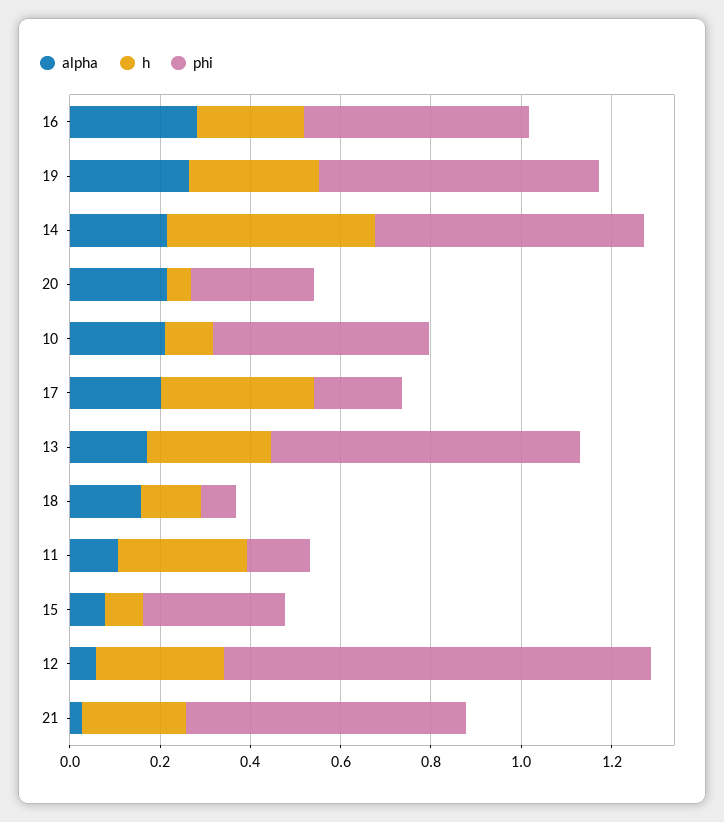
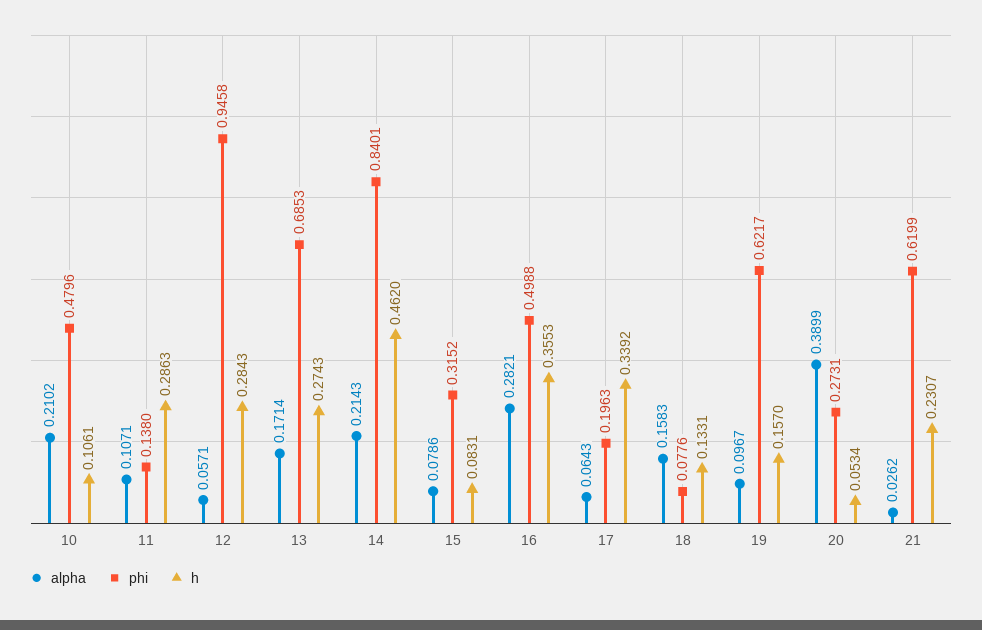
h, 16: 0.25 -> 0.3553
alpha, 19: 0.25 -> 0.0967
h, 19: 0.3 -> 0.157
phi, 14: 0.6 -> 0.8401
alpha, 20: 0.2 -> 0.3899
alpha, 17: 0.2 -> 0.0643

